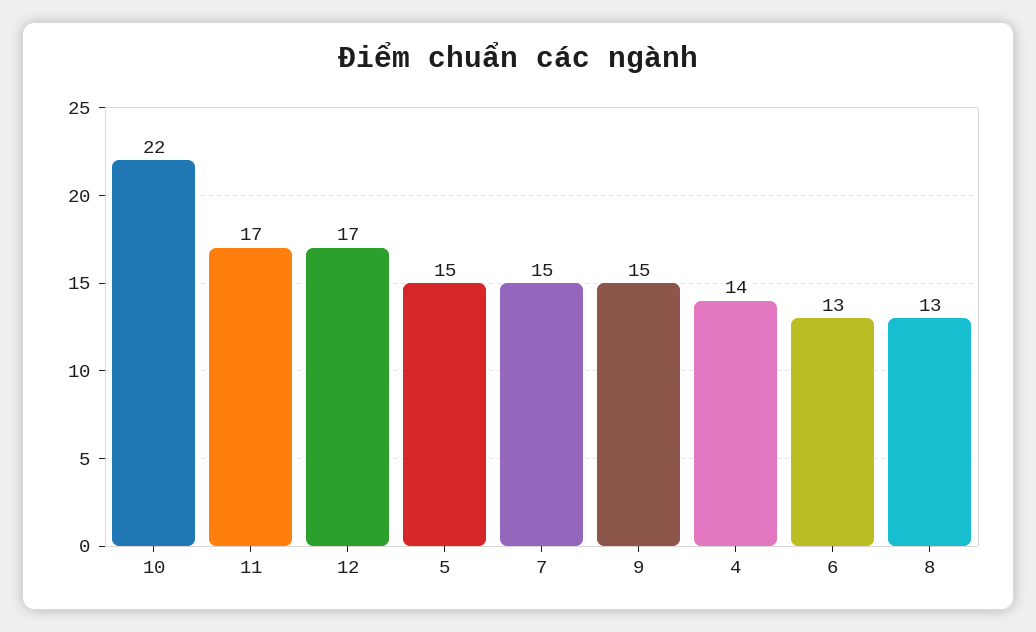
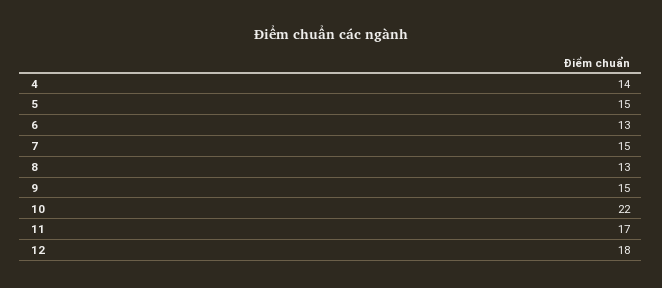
12: 17 -> 18

